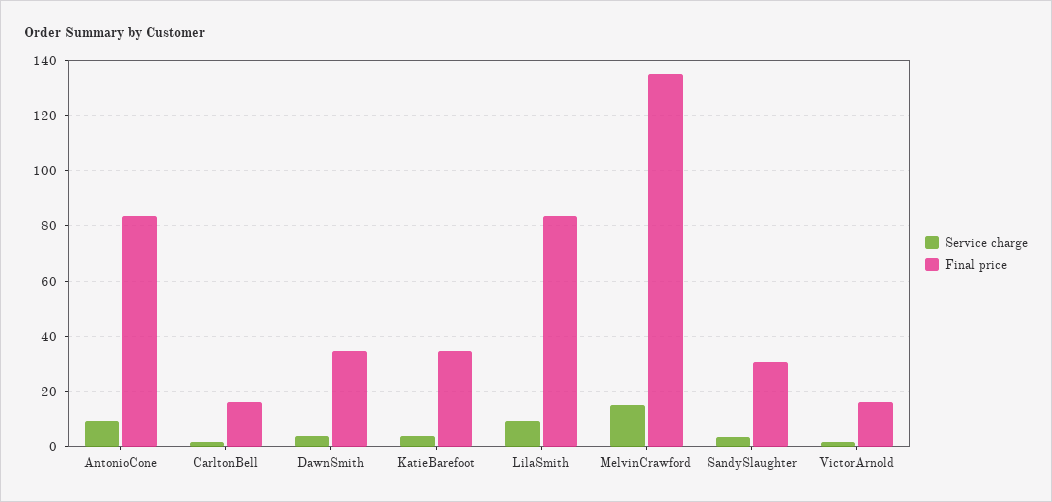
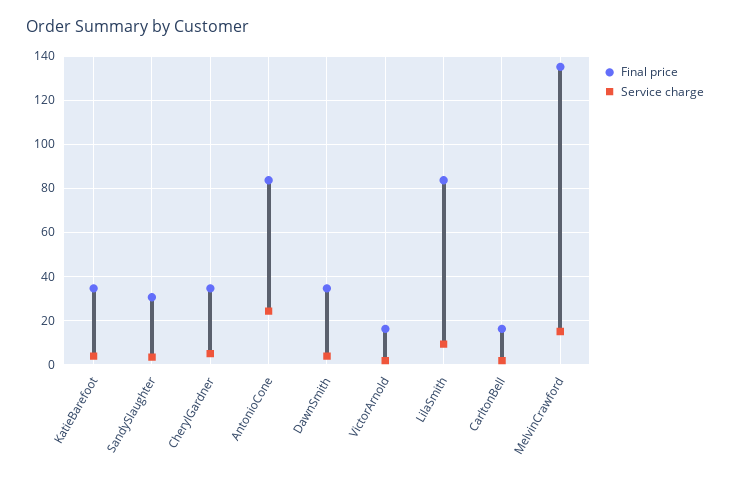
Service charge, AntonioCone: 10 -> 25
Final price, CherylGardner: none -> 35
Service charge, CherylGardner: none -> 5

